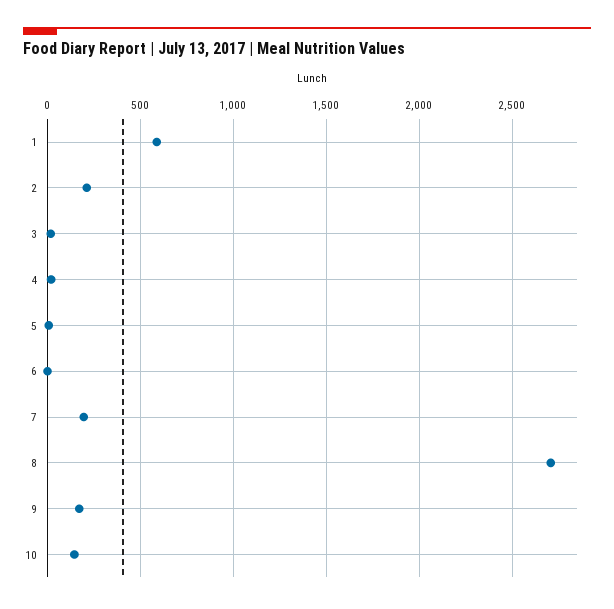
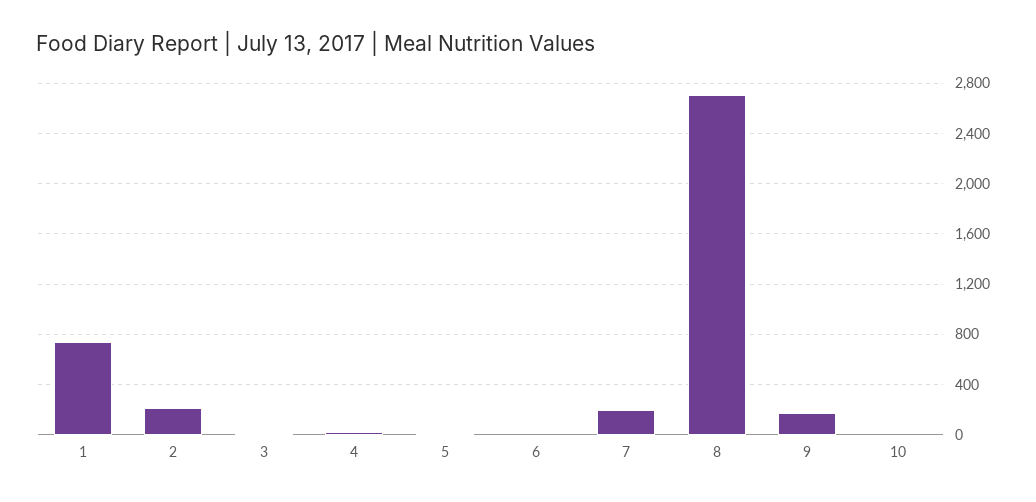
1: 600 -> 750
10: 150 -> 0

